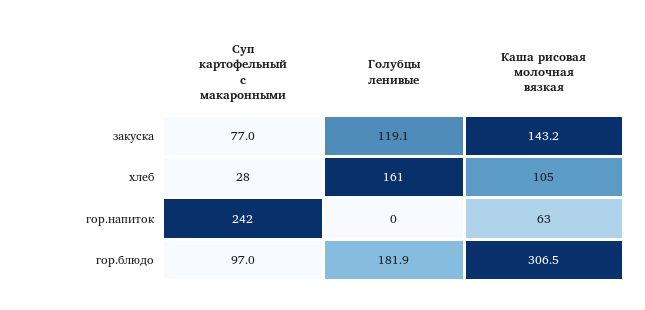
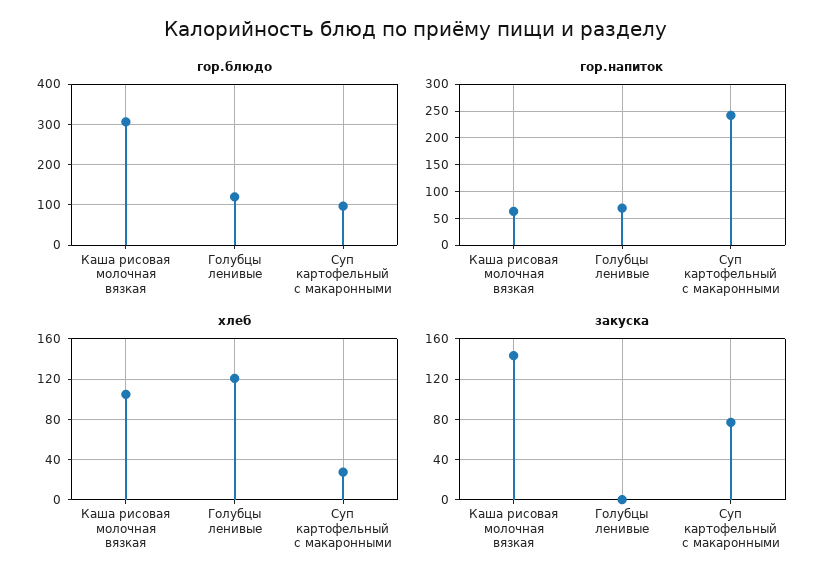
закуска, Голубцы ленивые: 119.1 -> 0
хлеб, Голубцы ленивые: 161 -> 120
гор.напиток, Голубцы ленивые: 0 -> 75
гор.блюдо, Голубцы ленивые: 181.9 -> 120

